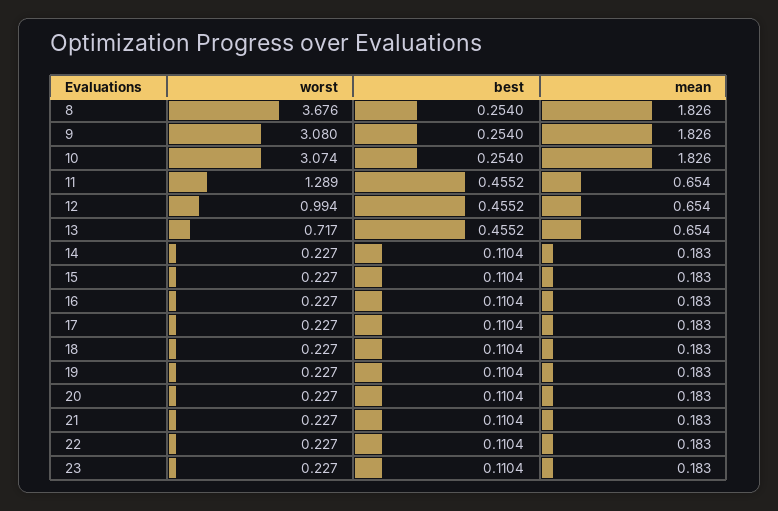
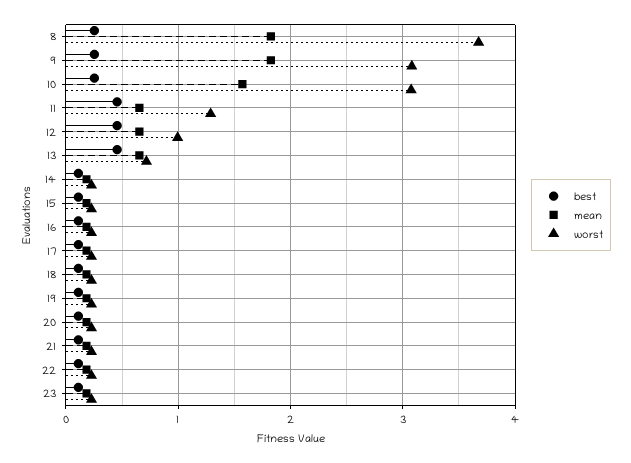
mean, 10: 1.826 -> 1.6

